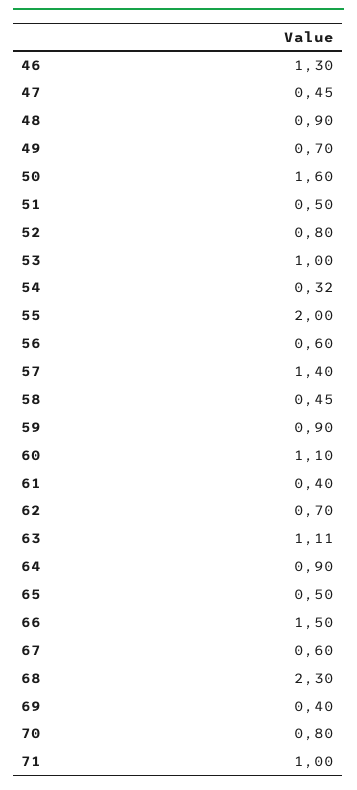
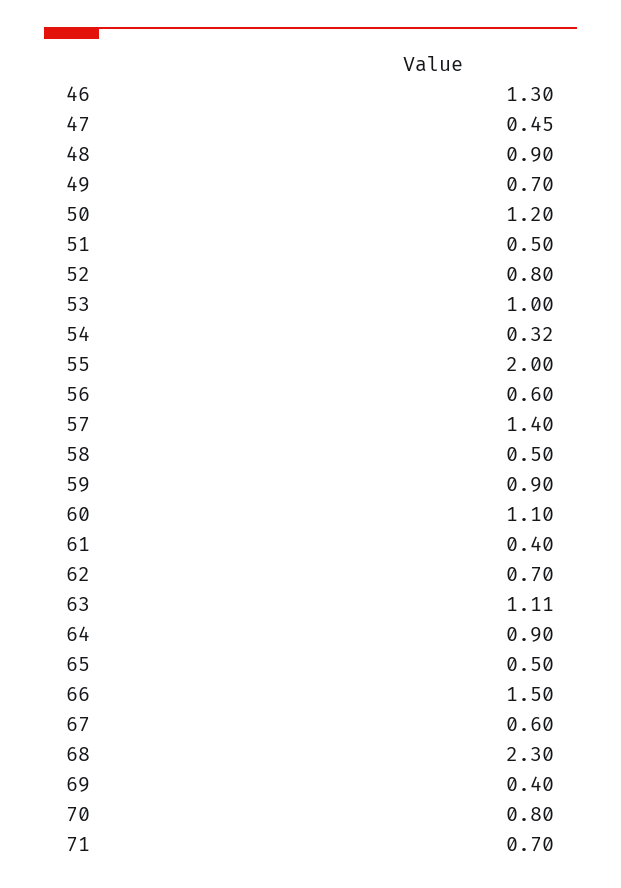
50: 1.6 -> 1.2
58: 0.45 -> 0.5
71: 1 -> 0.7

